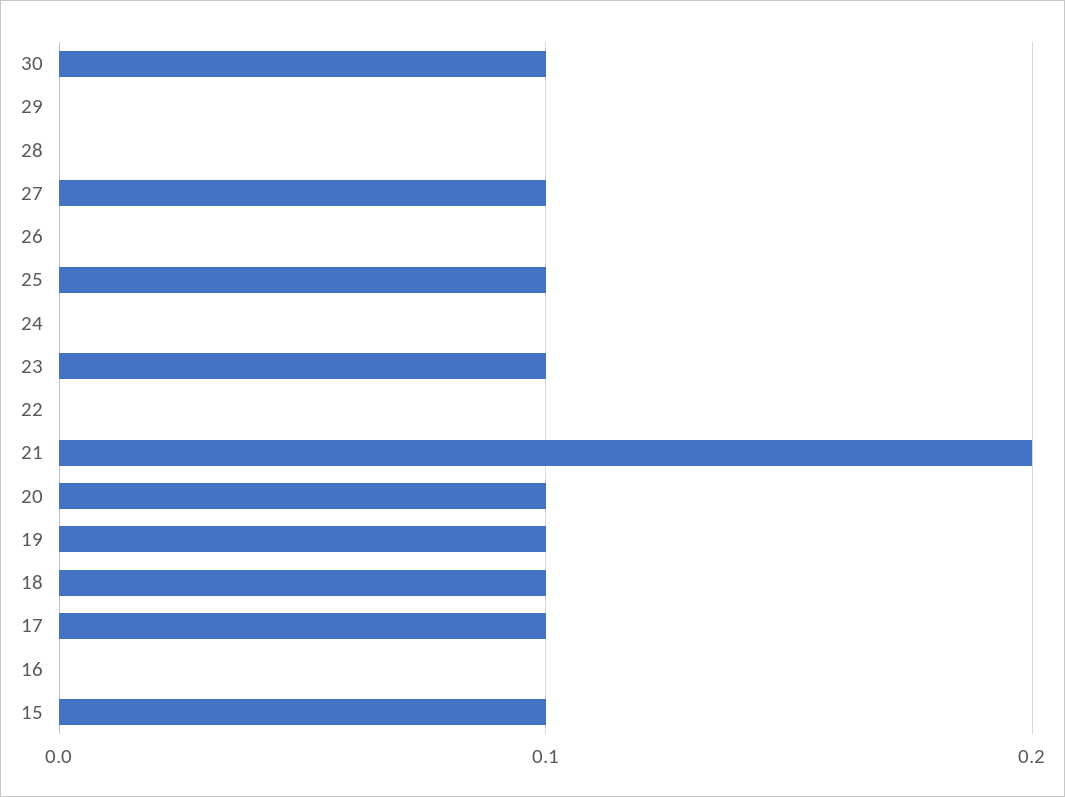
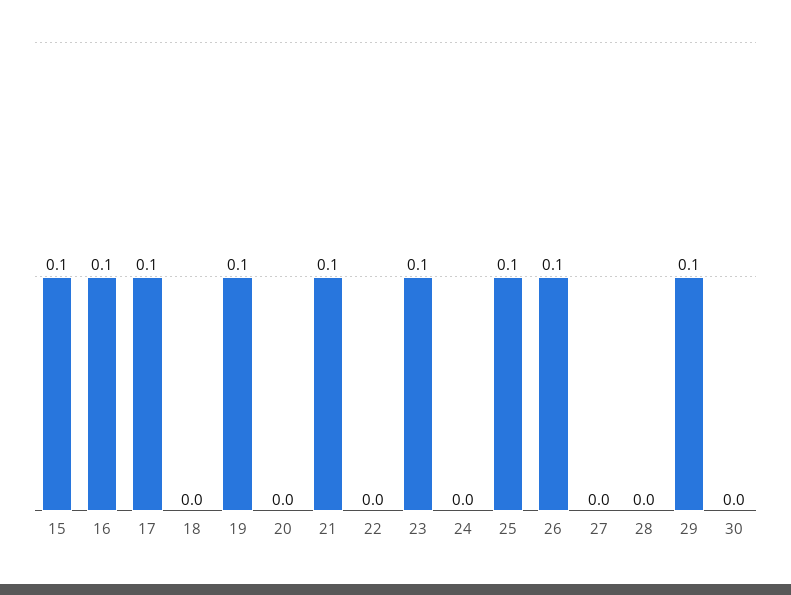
30: 0.1 -> 0
29: 0 -> 0.1
27: 0.1 -> 0
26: 0 -> 0.1
21: 0.2 -> 0.1
20: 0.1 -> 0
18: 0.1 -> 0
16: 0 -> 0.1

